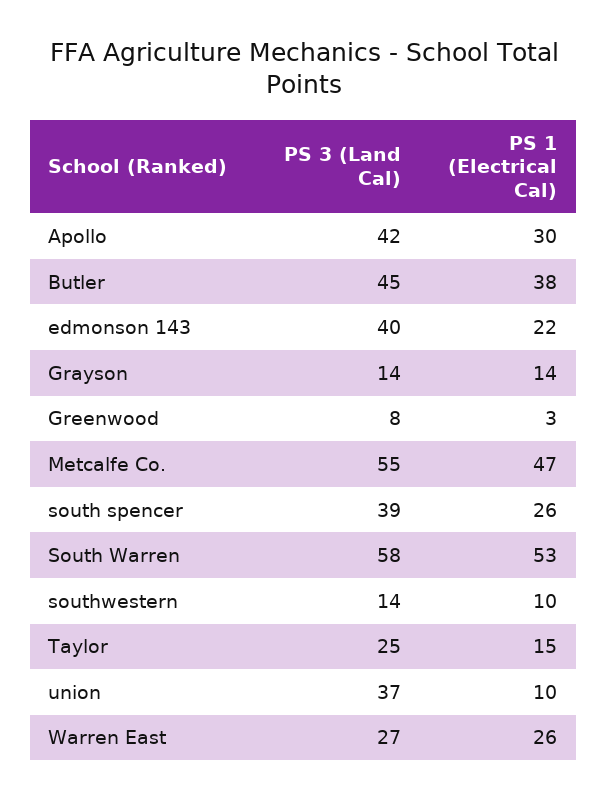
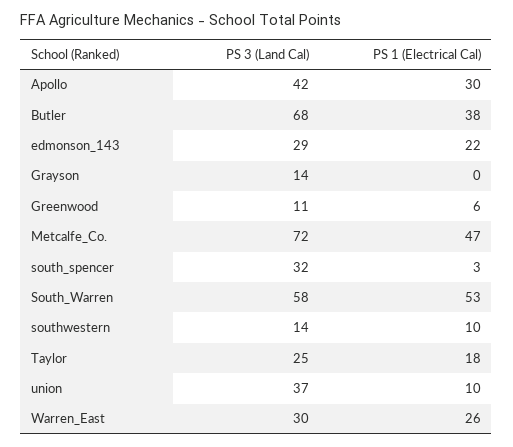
PS 3 (Land Cal), Butler: 45 -> 68
PS 3 (Land Cal), edmonson 143: 40 -> 29
PS 1 (Electrical Cal), Grayson: 14 -> 0
PS 3 (Land Cal), Greenwood: 8 -> 11
PS 1 (Electrical Cal), Greenwood: 3 -> 6
PS 3 (Land Cal), Metcalfe Co.: 55 -> 72
PS 3 (Land Cal), south spencer: 39 -> 32
PS 1 (Electrical Cal), south spencer: 26 -> 3
PS 1 (Electrical Cal), Taylor: 15 -> 18
PS 3 (Land Cal), Warren East: 27 -> 30

